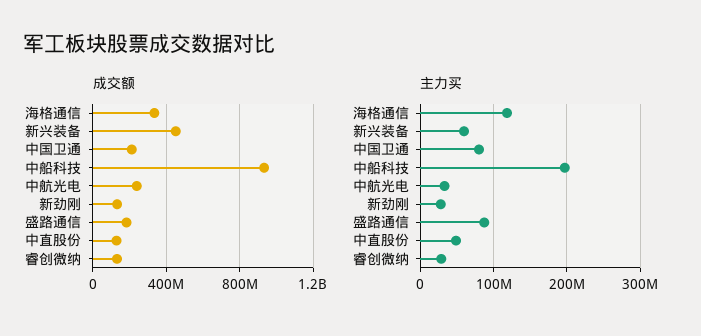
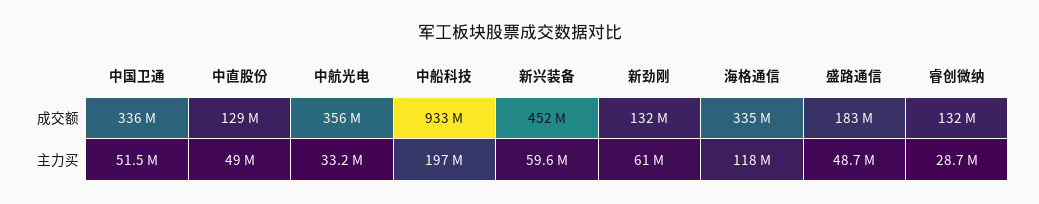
成交额, 中国卫通: 200000000 -> 336000000
成交额, 中航光电: 250000000 -> 356000000
主力买, 中国卫通: 80000000 -> 51500000
主力买, 新劲刚: 30000000 -> 61000000
主力买, 盛路通信: 90000000 -> 48700000

